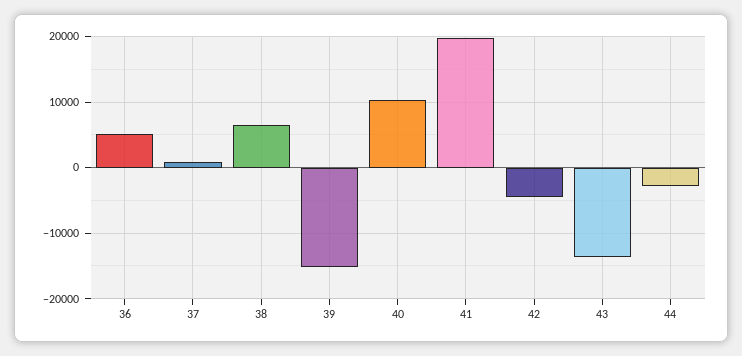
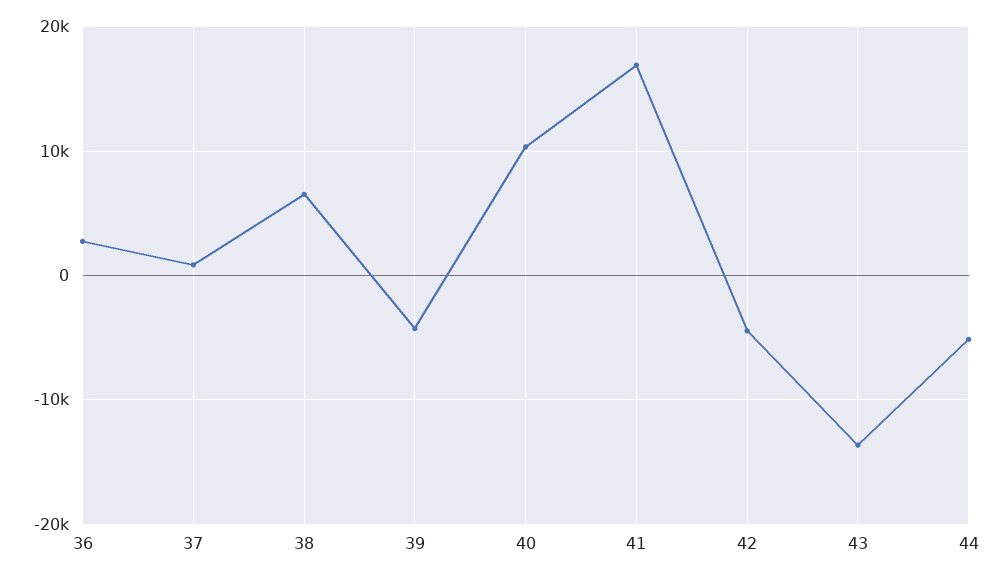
36: 5000 -> 3000
39: -15000 -> -4000
41: 20000 -> 17000
44: -3000 -> -5000

